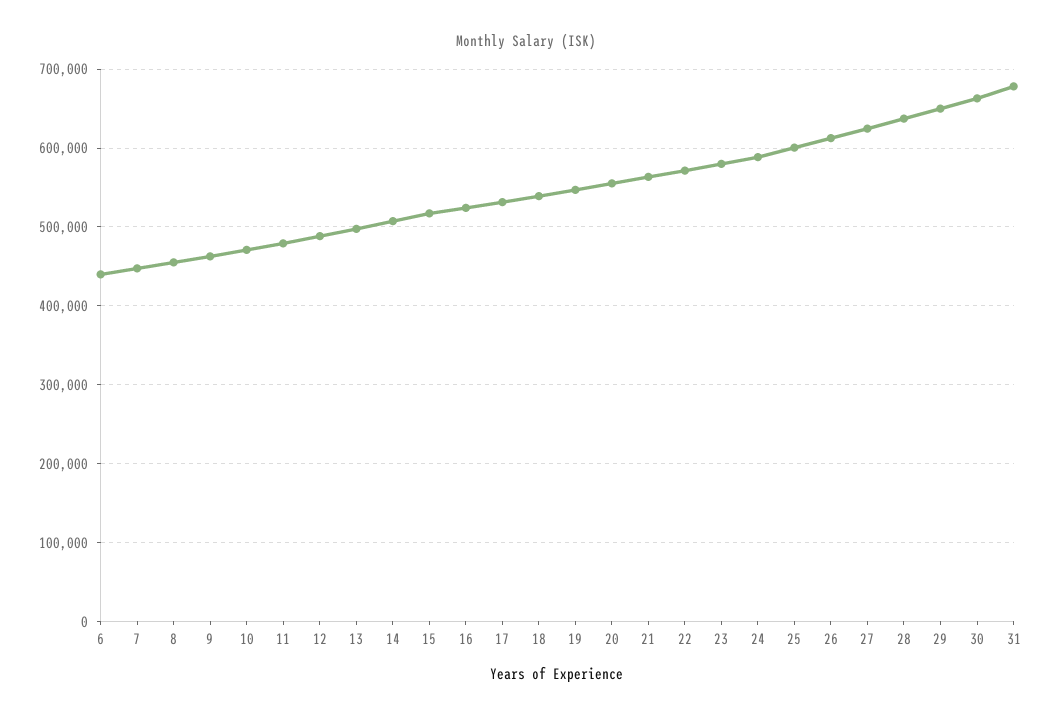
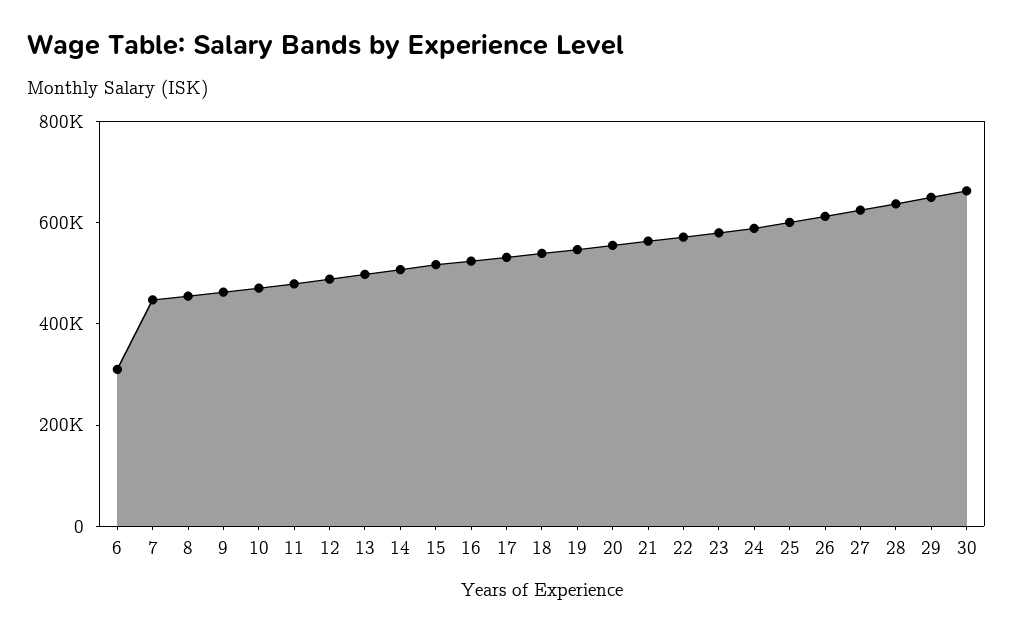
6: 440000 -> 300000
31: 680000 -> none

